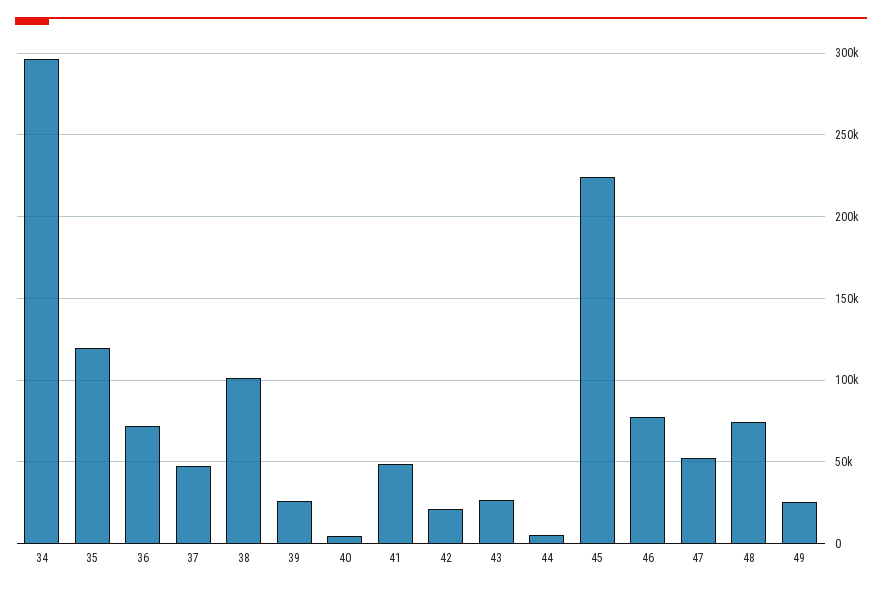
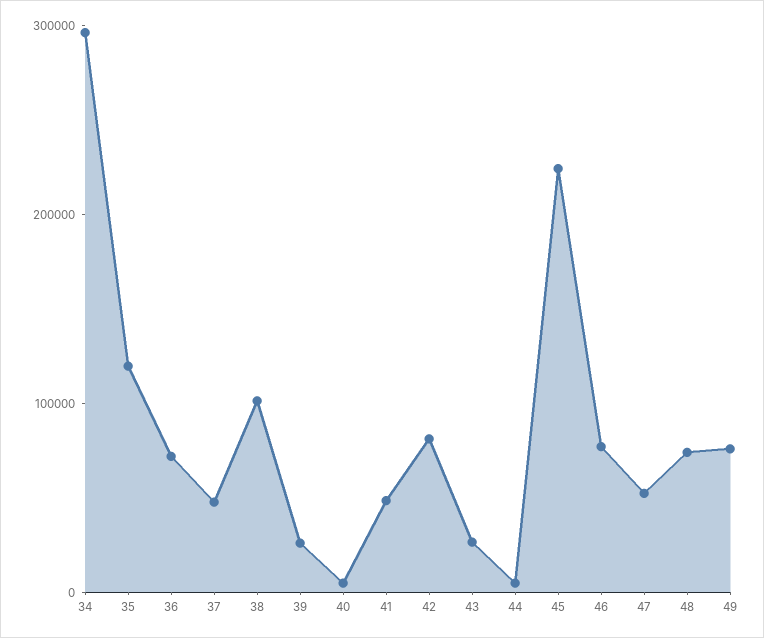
42: 20000 -> 80000
49: 25000 -> 80000

